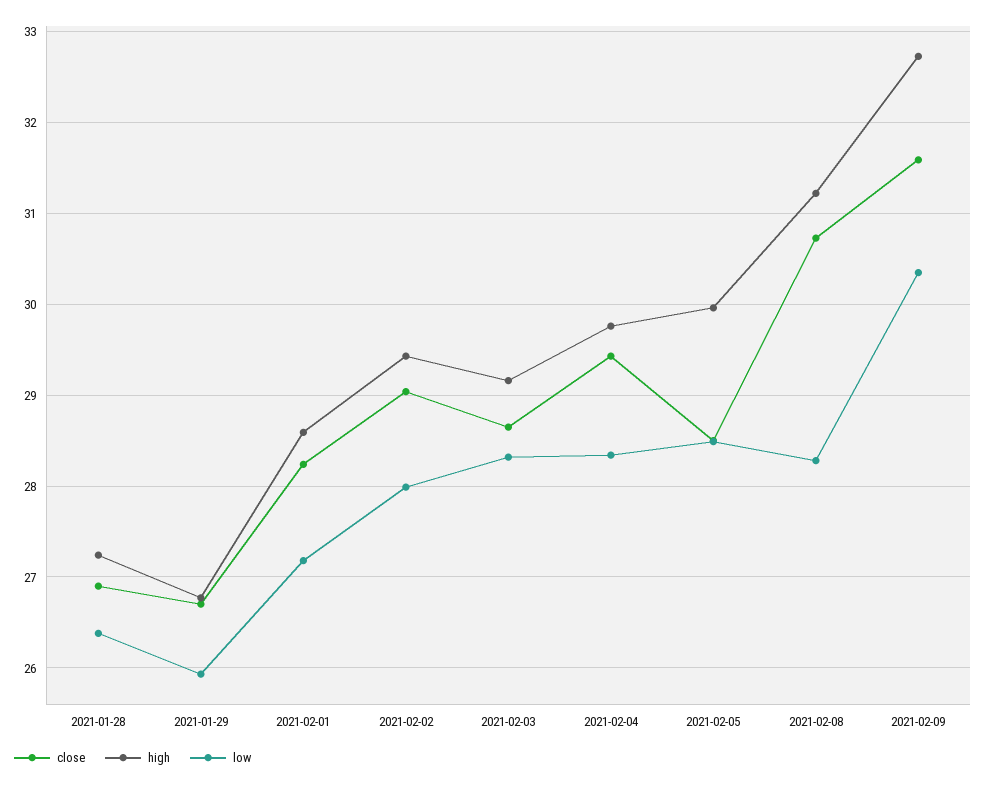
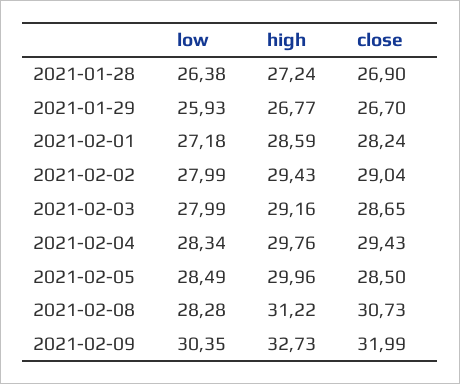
low, 2021-02-03: 28.3 -> 27.99
close, 2021-02-09: 31.6 -> 31.99

